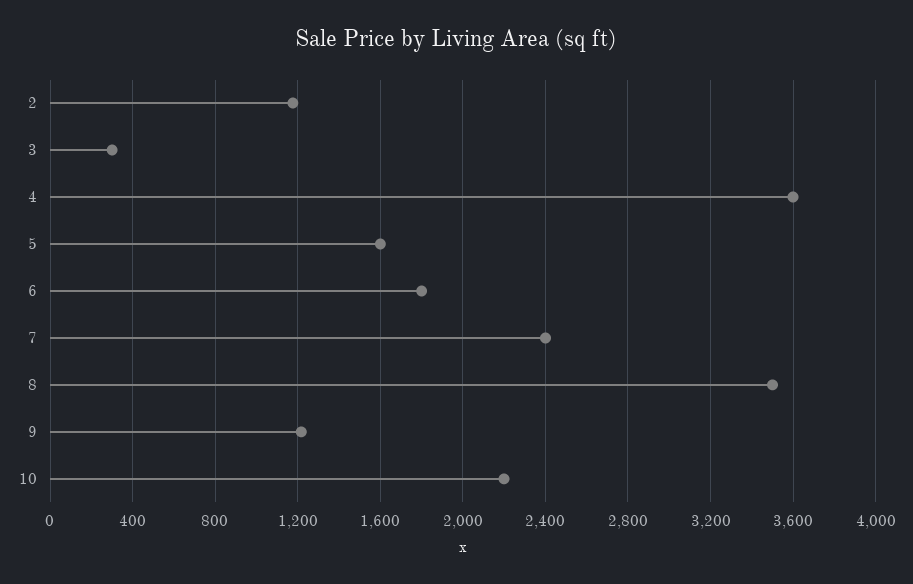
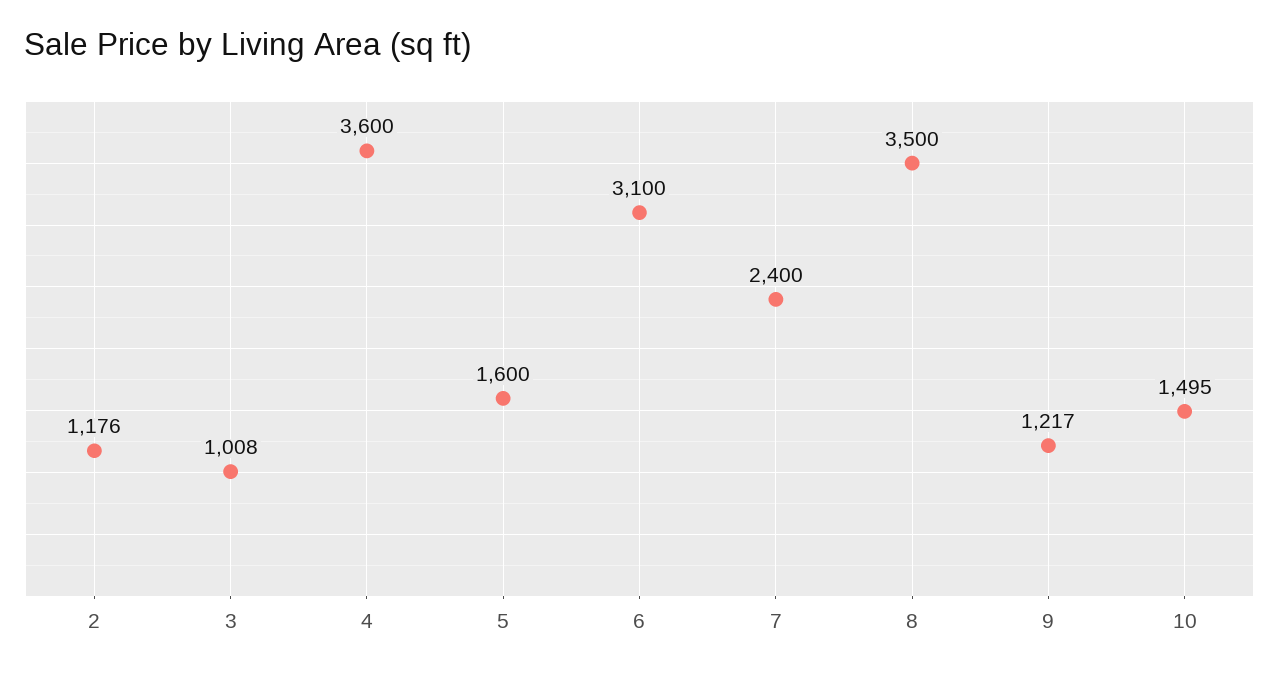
3: 300 -> 1008
6: 1800 -> 3100
10: 2200 -> 1495

